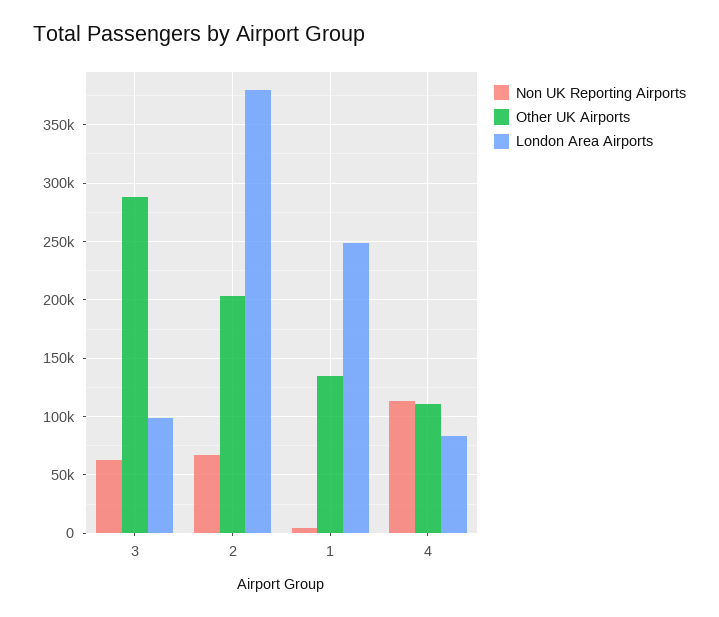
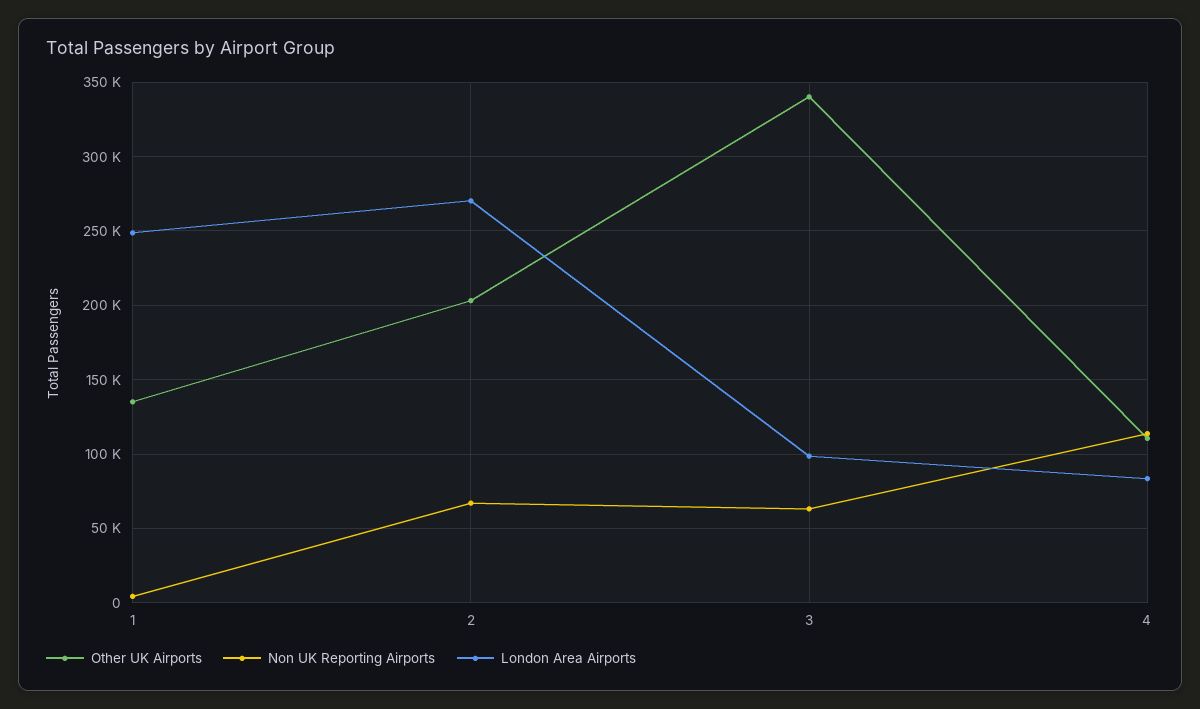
Other UK Airports, 3: 290000 -> 340000
London Area Airports, 2: 380000 -> 270000

